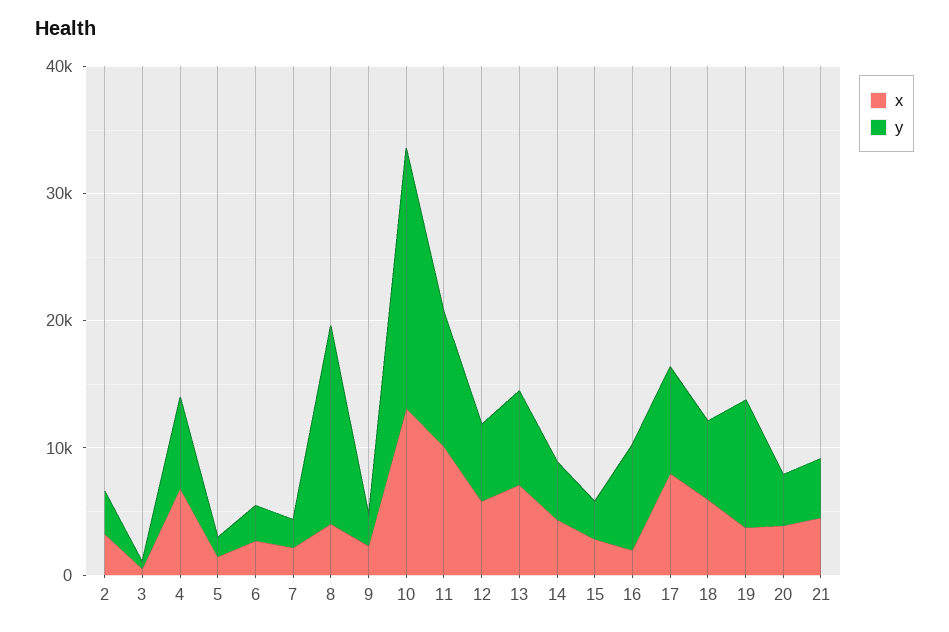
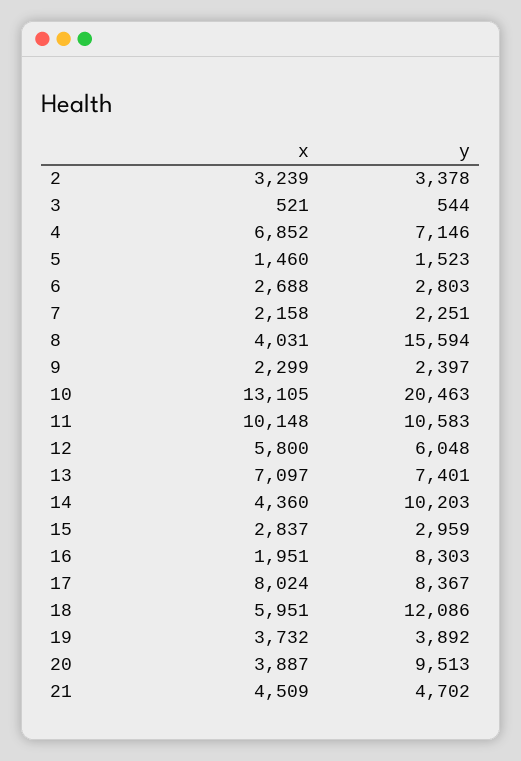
y, 14: 4000 -> 10203
y, 18: 6000 -> 12086
y, 19: 10000 -> 3892
y, 20: 4000 -> 9513

